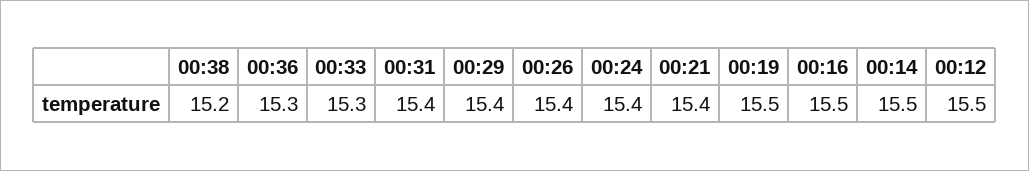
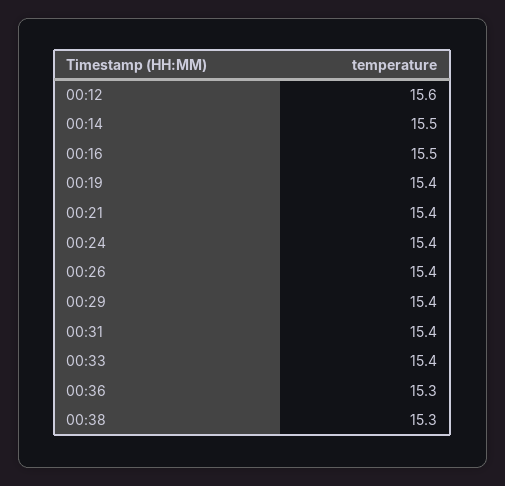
00:38: 15.2 -> 15.3
00:33: 15.3 -> 15.4
00:19: 15.5 -> 15.4
00:12: 15.5 -> 15.6

